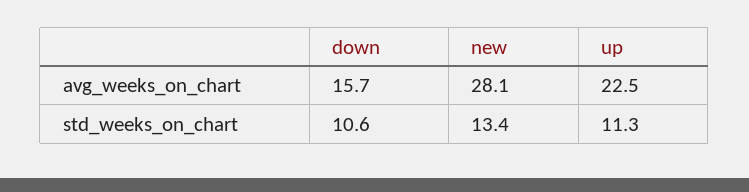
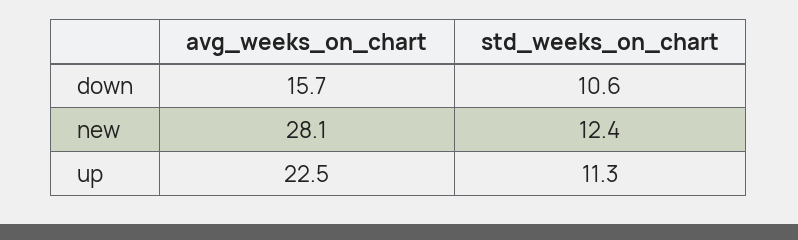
new, std_weeks_on_chart: 13.4 -> 12.4

